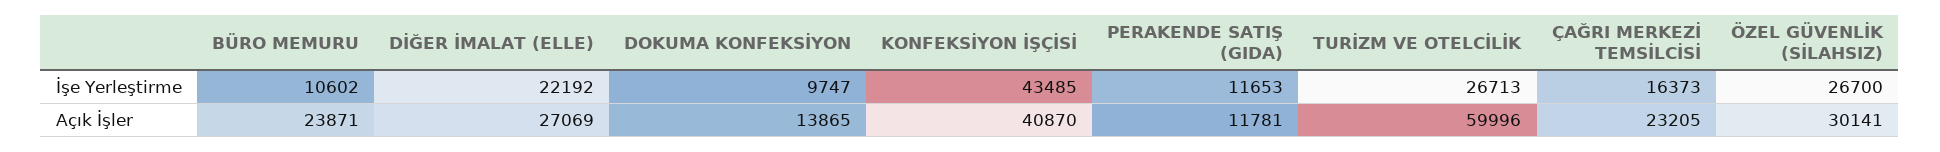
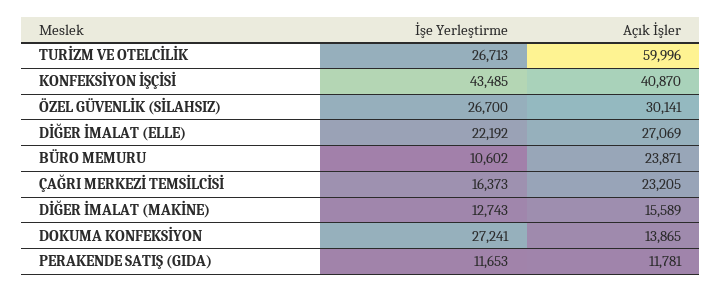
DOKUMA KONFEKSİYON, İşe Yerleştirme: 9747 -> 27241
DİĞER İMALAT (MAKİNE), İşe Yerleştirme: none -> 12743
DİĞER İMALAT (MAKİNE), Açık İşler: none -> 15589

